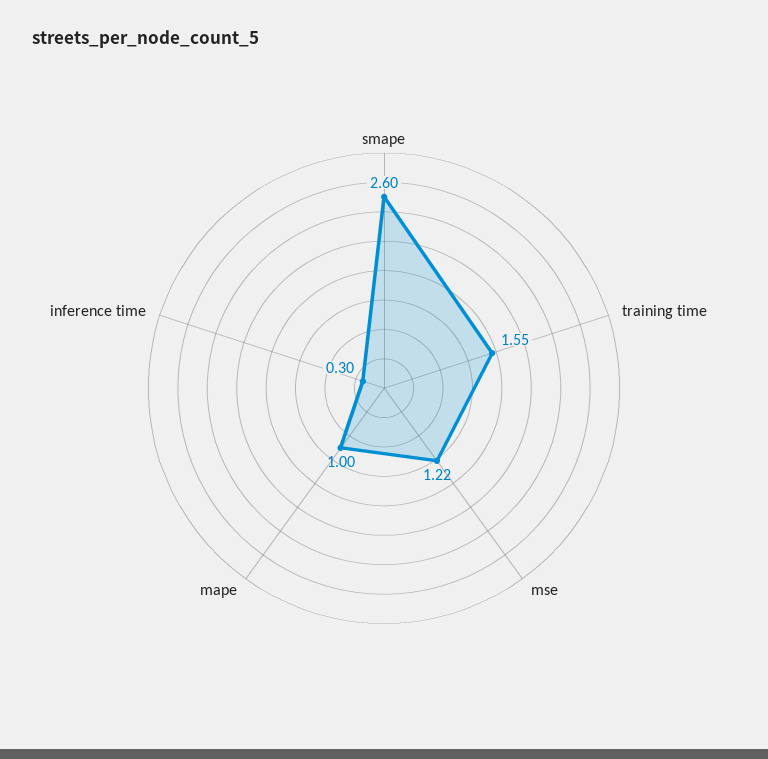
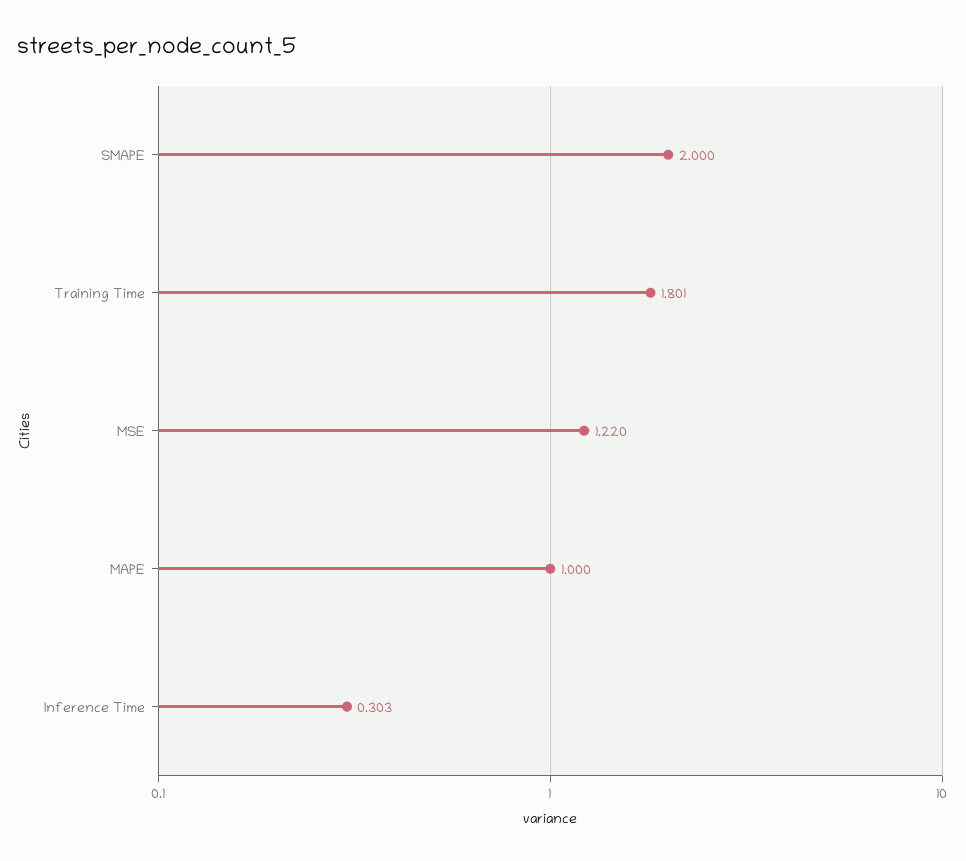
smape: 2.6 -> 2
training time: 1.55 -> 1.801

